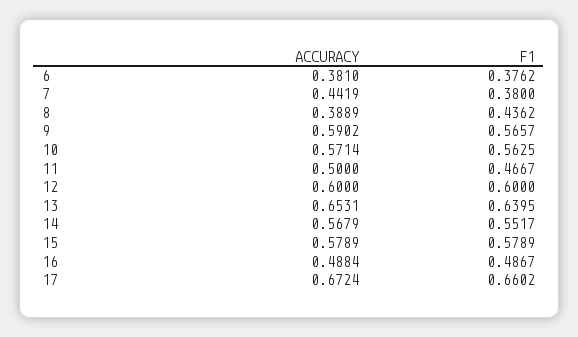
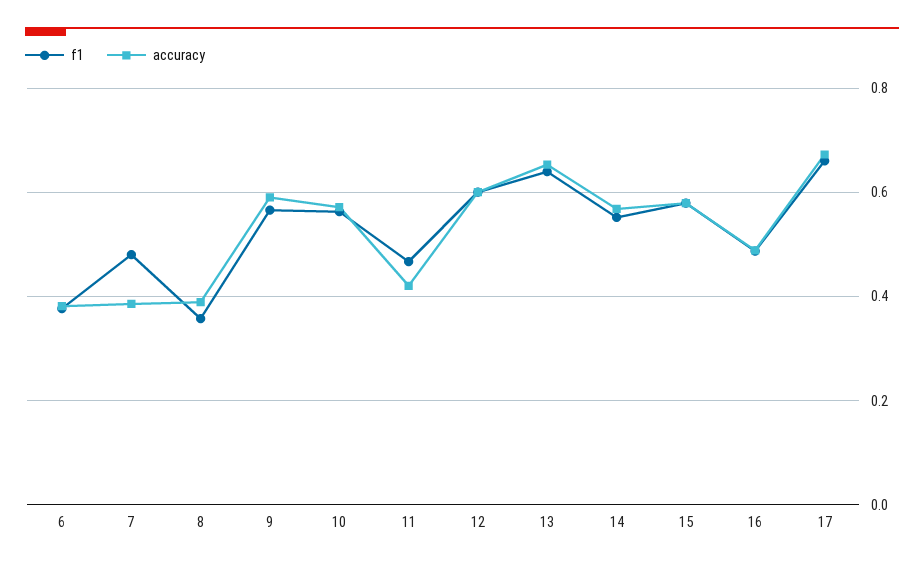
ACCURACY, 7: 0.4419 -> 0.38
F1, 7: 0.38 -> 0.48
F1, 8: 0.4362 -> 0.36
ACCURACY, 11: 0.5 -> 0.42

